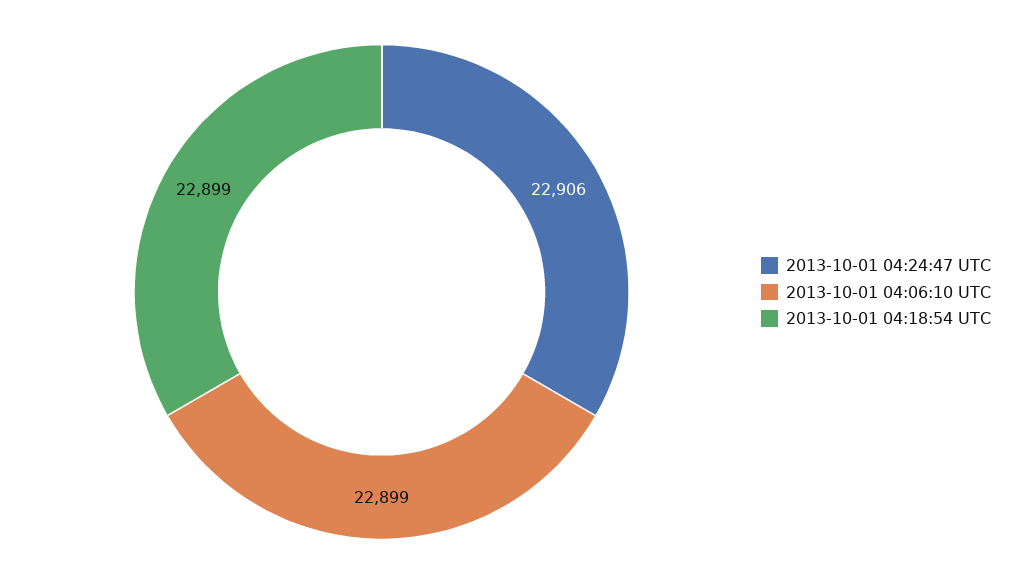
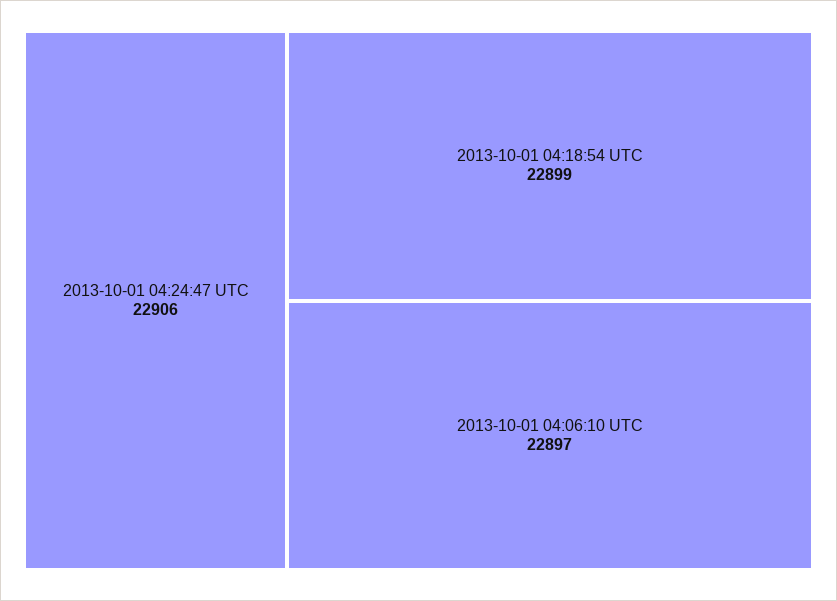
2013-10-01 04:06:10 UTC: 22899 -> 22897

